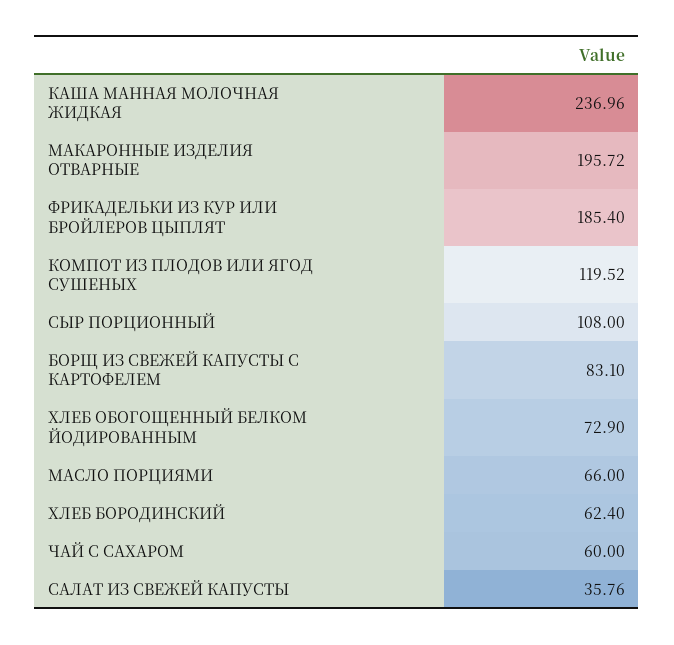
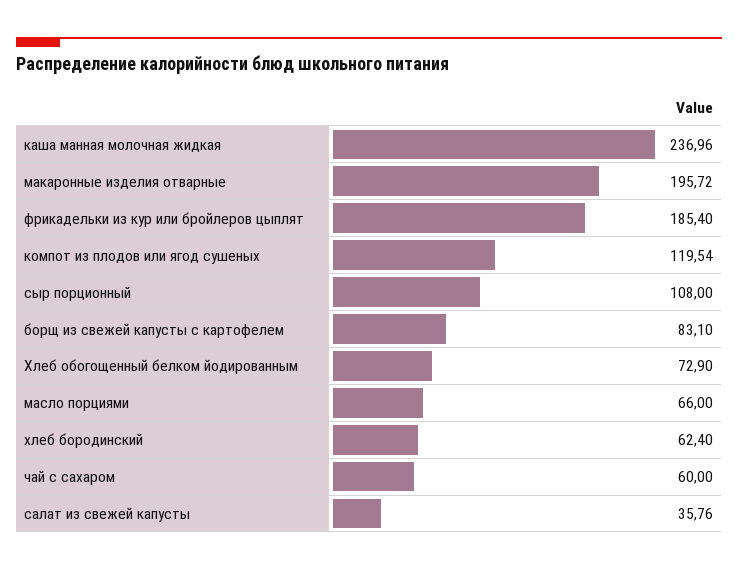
КОМПОТ ИЗ ПЛОДОВ ИЛИ ЯГОД СУШЕНЫХ: 119.52 -> 119.54

